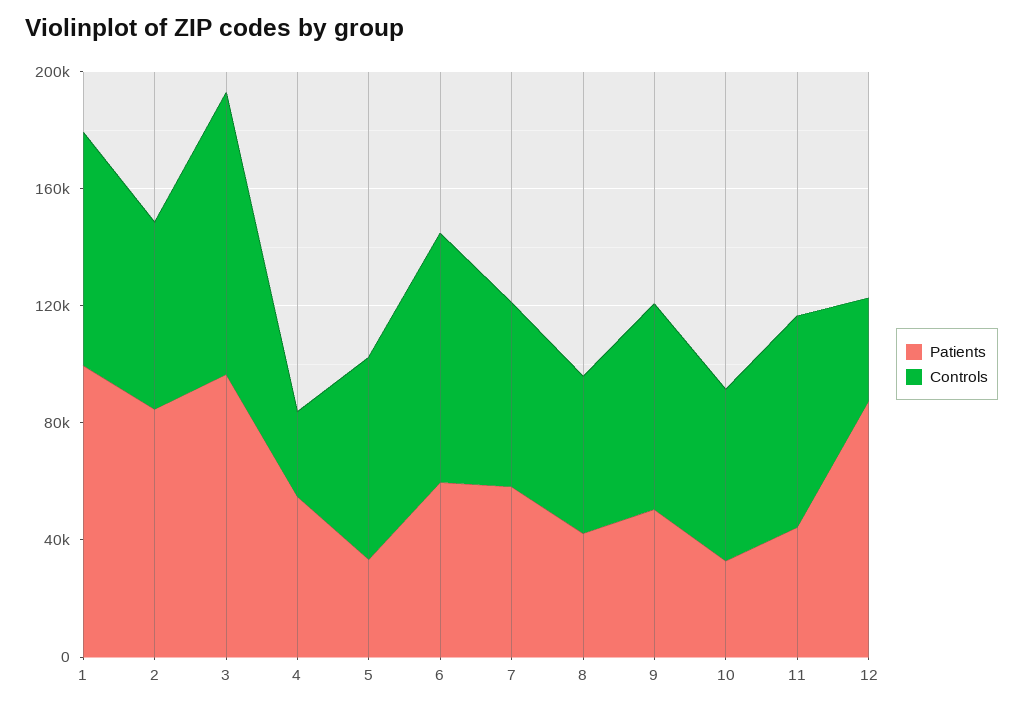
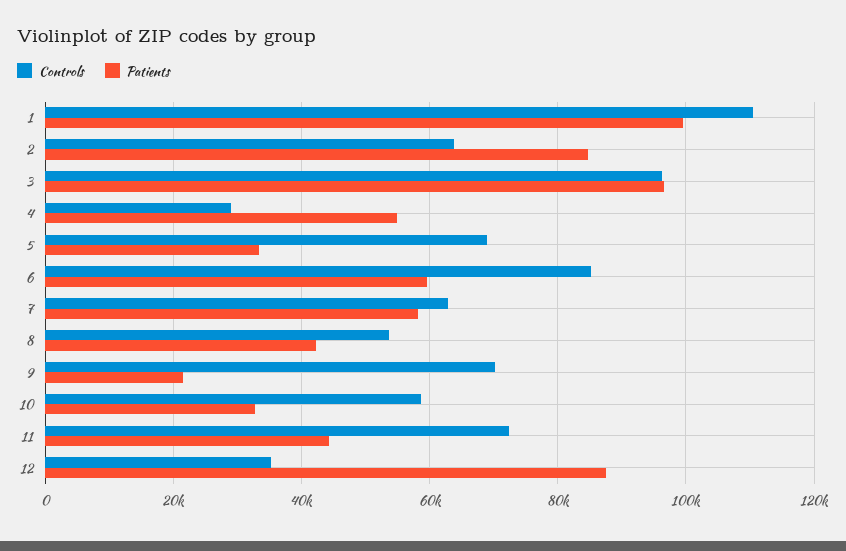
Controls, 1: 80000 -> 110000
Patients, 9: 50000 -> 22000

